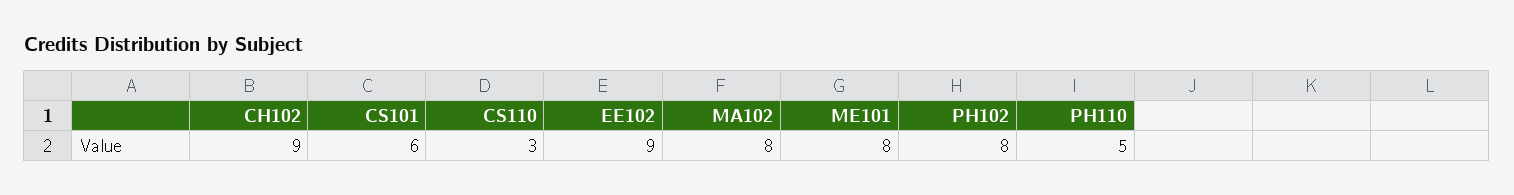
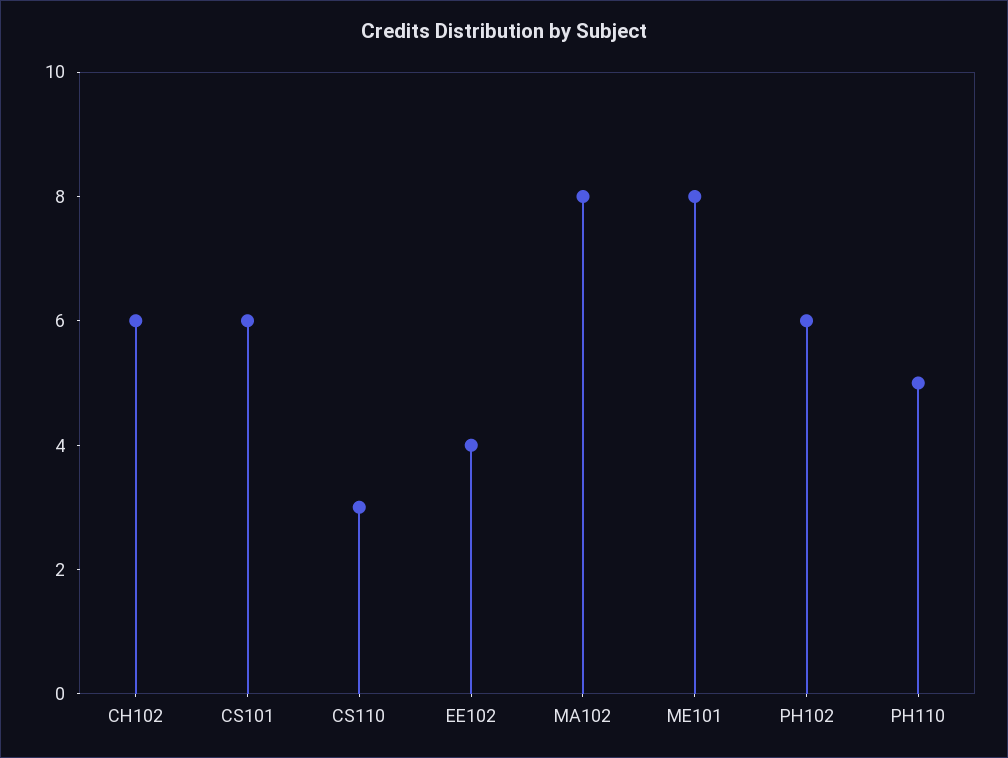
CH102: 9 -> 6
EE102: 9 -> 4
PH102: 8 -> 6

